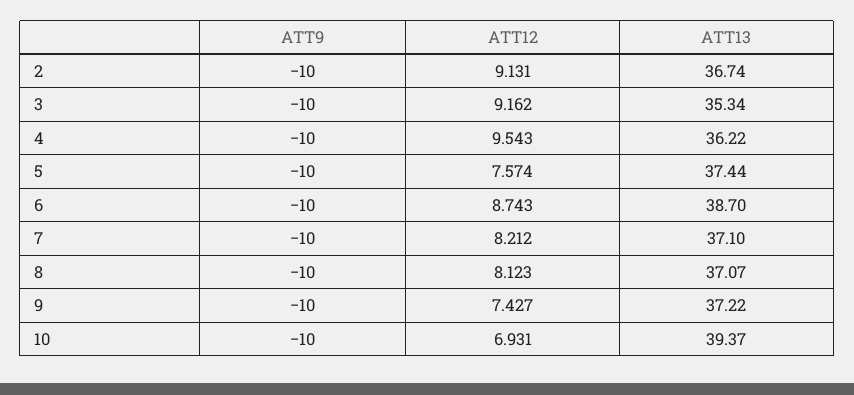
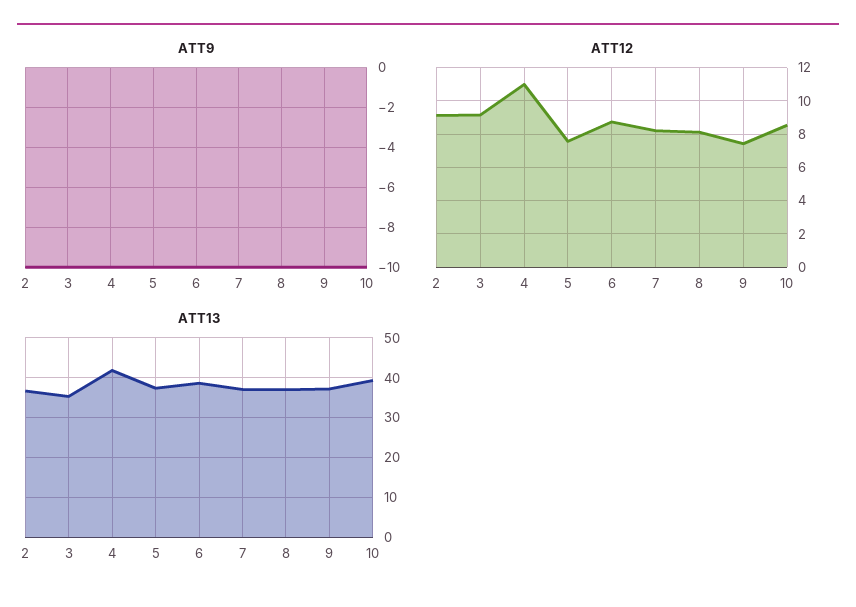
ATT12, 4: 9.543 -> 11
ATT13, 4: 36.22 -> 42
ATT12, 10: 6.931 -> 8.5

